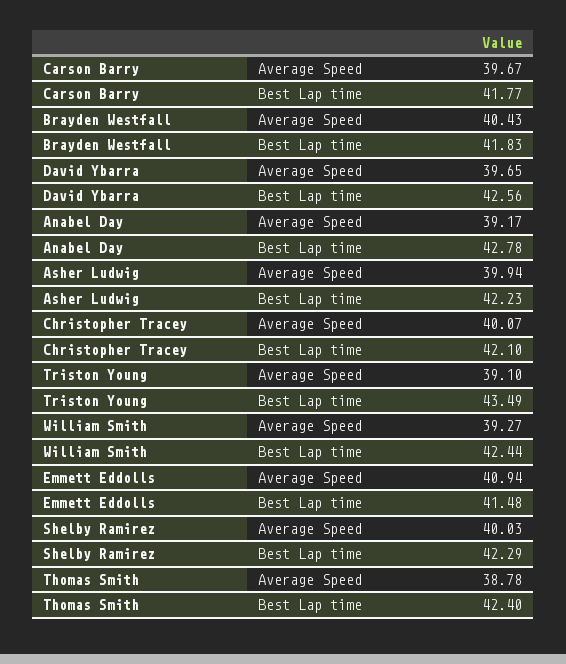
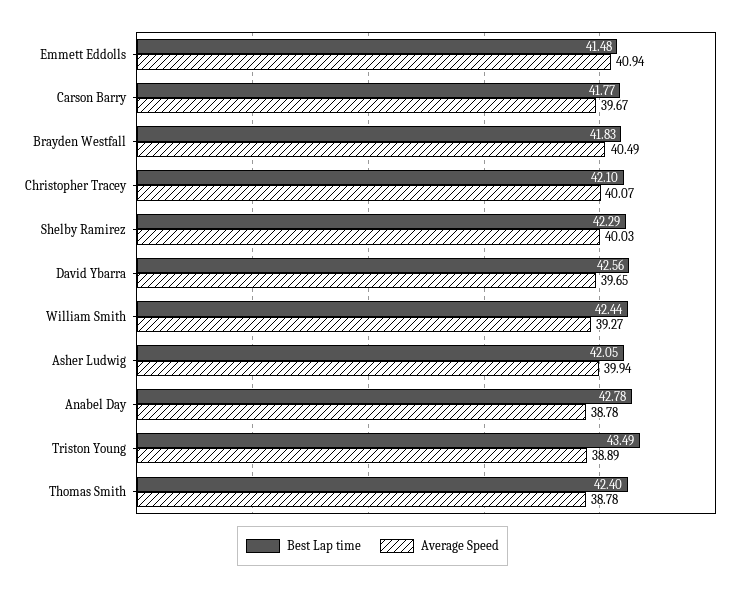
Average Speed, Brayden Westfall: 40.43 -> 40.49
Average Speed, Anabel Day: 39.17 -> 38.78
Best Lap time, Asher Ludwig: 42.23 -> 42.05
Average Speed, Triston Young: 39.1 -> 38.89

